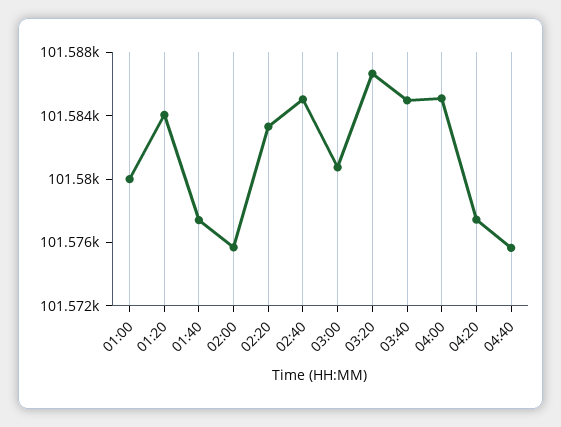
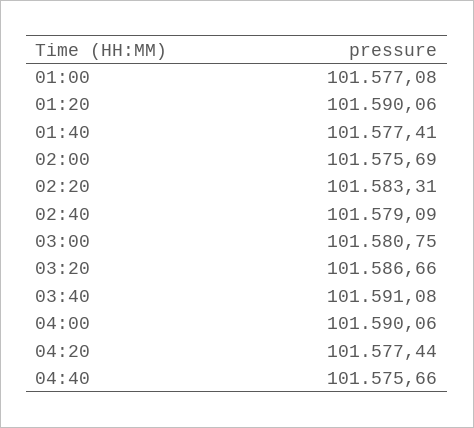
01:00: 101580 -> 101577.08
01:20: 101584 -> 101590.06
02:40: 101585 -> 101579.09
03:40: 101585 -> 101591.08
04:00: 101585 -> 101590.06

